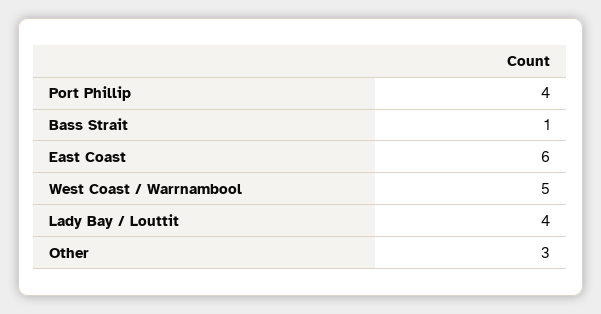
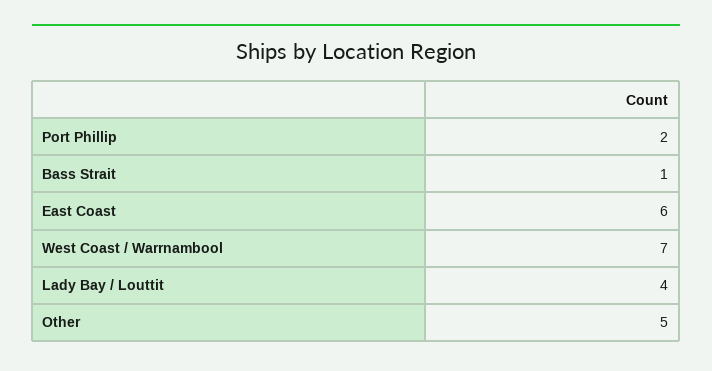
Port Phillip: 4 -> 2
West Coast / Warrnambool: 5 -> 7
Other: 3 -> 5

